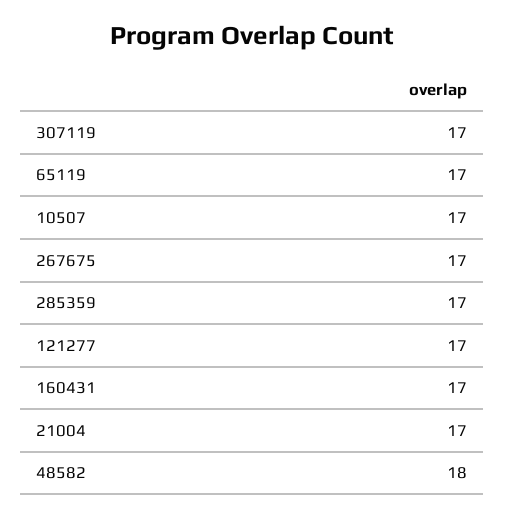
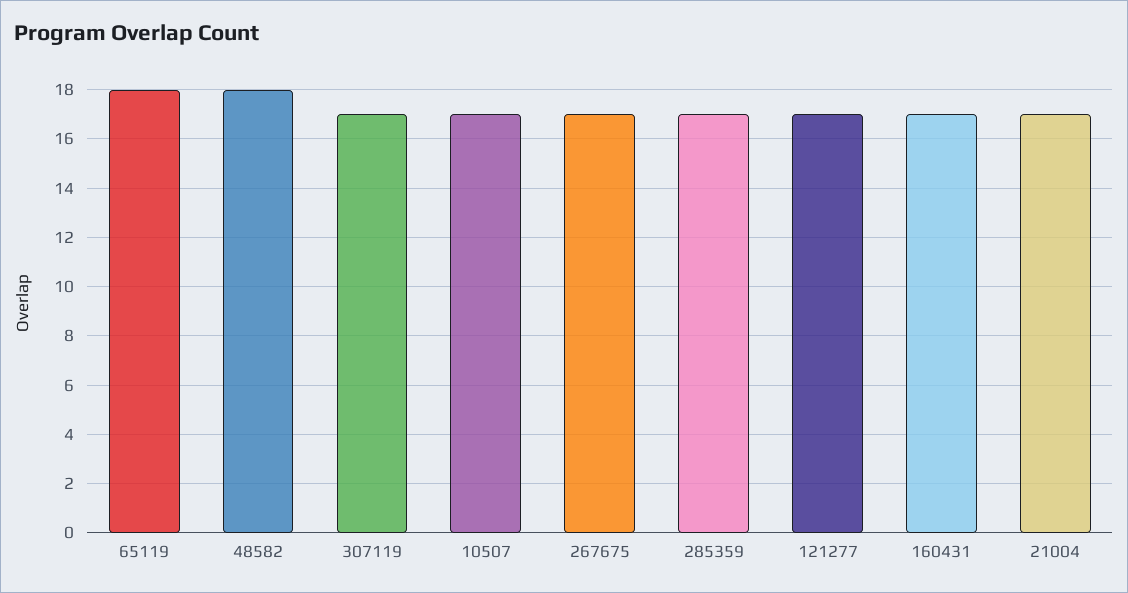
65119: 17 -> 18

